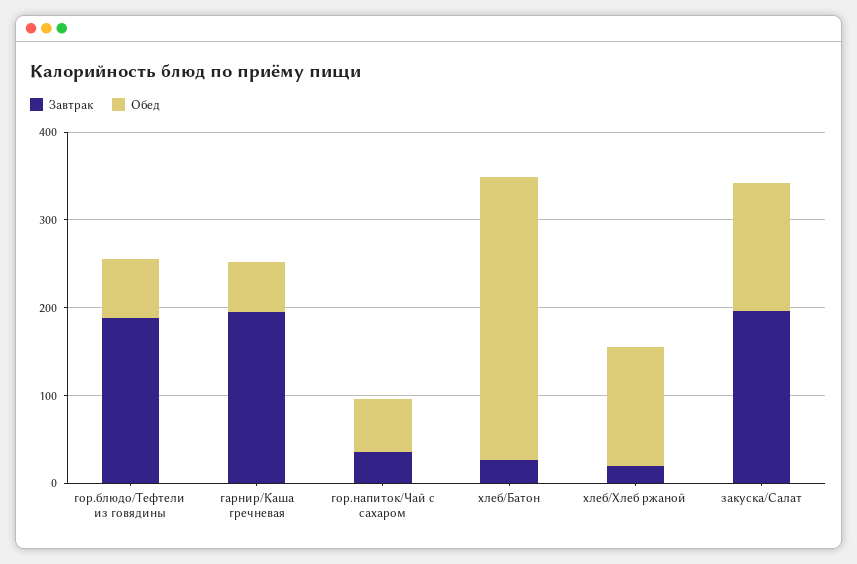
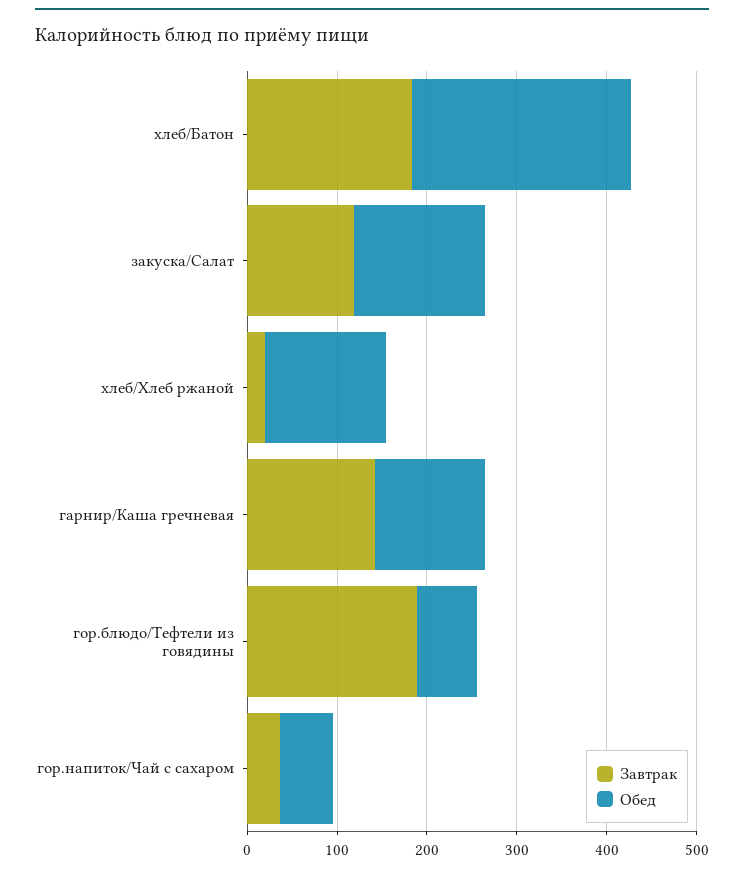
Завтрак, гарнир/Каша гречневая: 200 -> 140
Обед, гарнир/Каша гречневая: 60 -> 120
Завтрак, хлеб/Батон: 20 -> 180
Обед, хлеб/Батон: 320 -> 240
Завтрак, закуска/Салат: 200 -> 120

